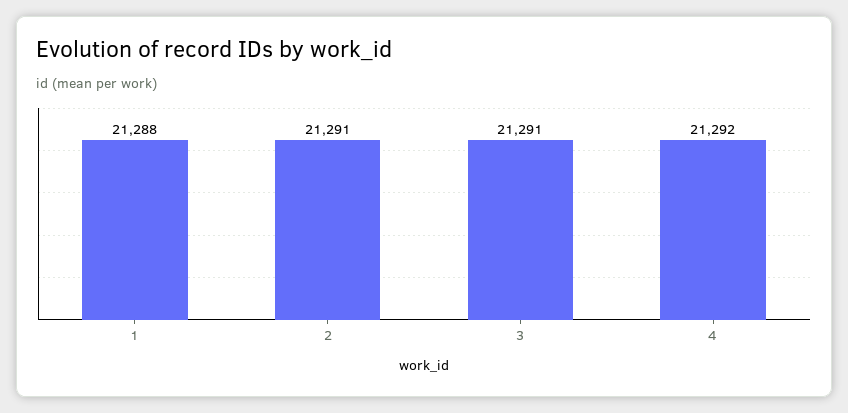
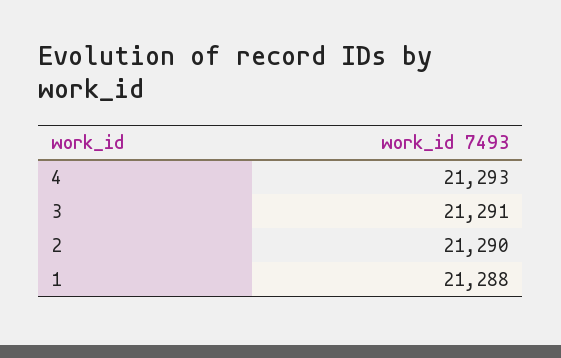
2: 21291 -> 21290
4: 21292 -> 21293

